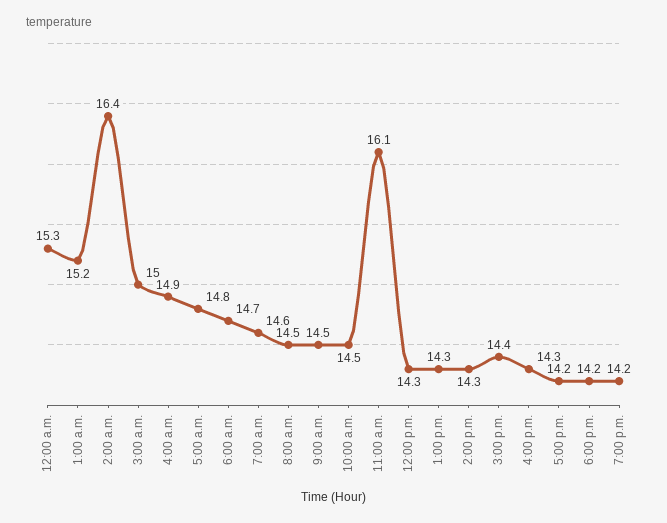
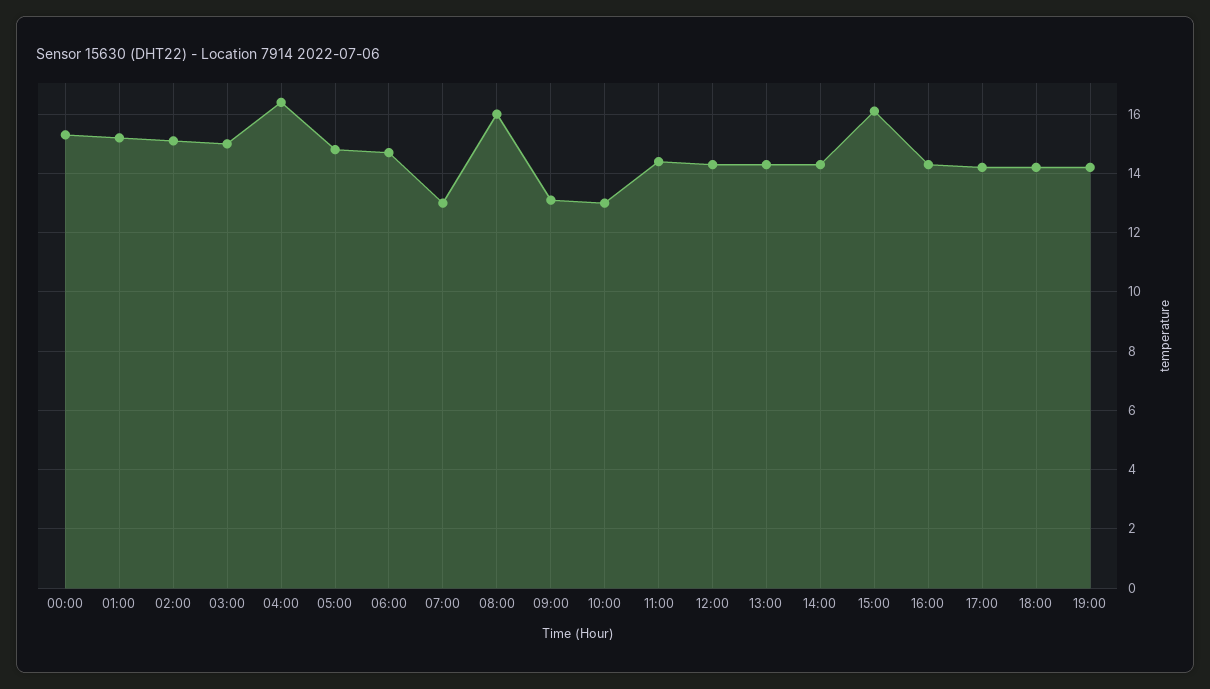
2:00 a.m.: 16.4 -> 15
4:00 a.m.: 14.9 -> 16.5
7:00 a.m.: 14.6 -> 13
8:00 a.m.: 14.5 -> 16
9:00 a.m.: 14.5 -> 13
10:00 a.m.: 14.5 -> 13
11:00 a.m.: 16.1 -> 14.5
3:00 p.m.: 14.4 -> 16

